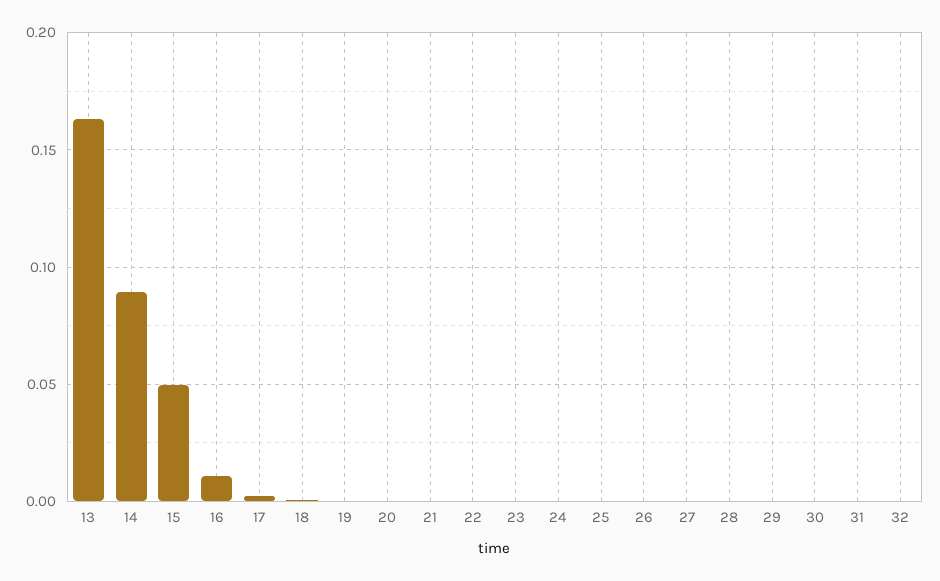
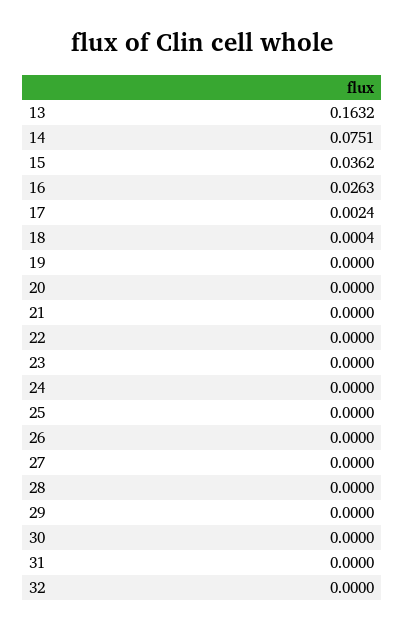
14: 0.09 -> 0.0751
15: 0.05 -> 0.0362
16: 0.01 -> 0.0263

